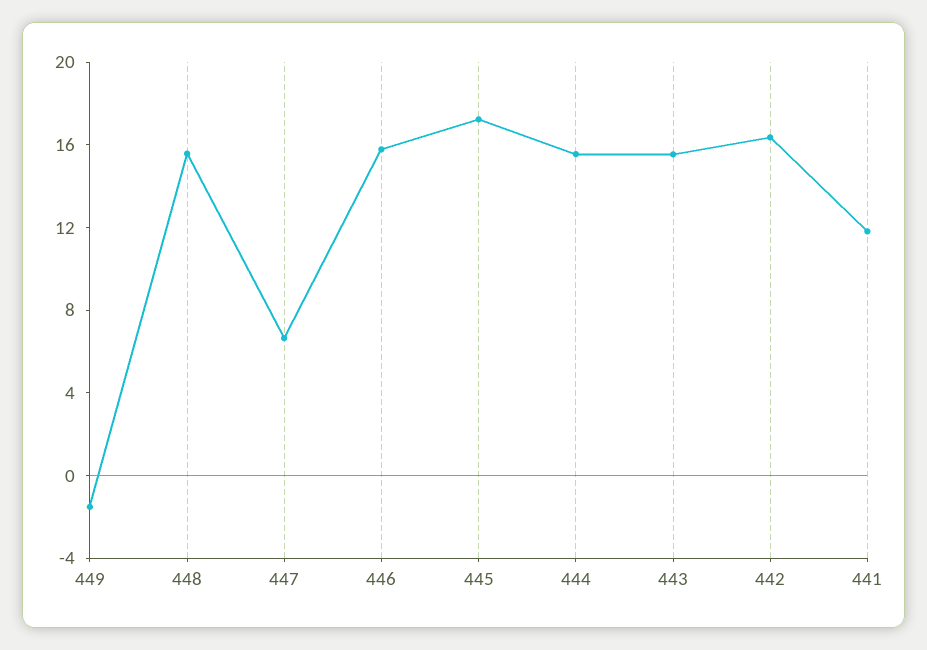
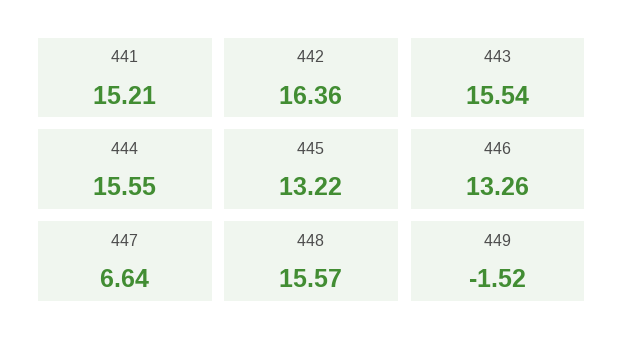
446: 16 -> 13.26
445: 17 -> 13.22
441: 12 -> 15.21

